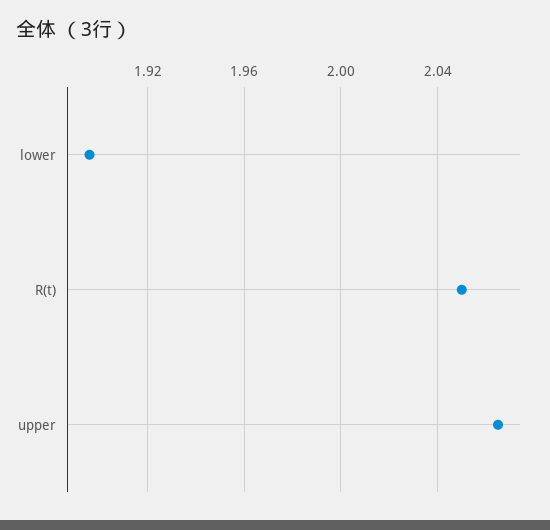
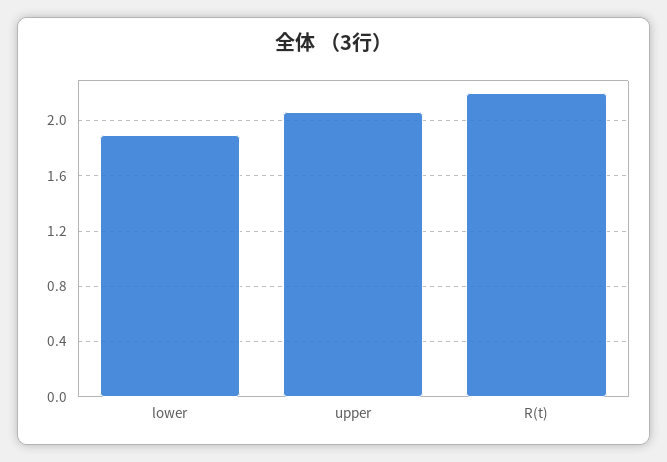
R(t): 2.05 -> 2.2

